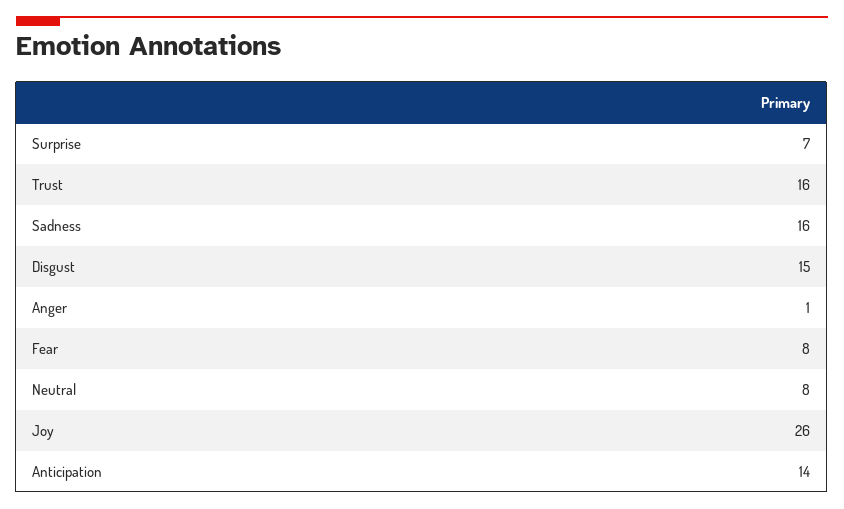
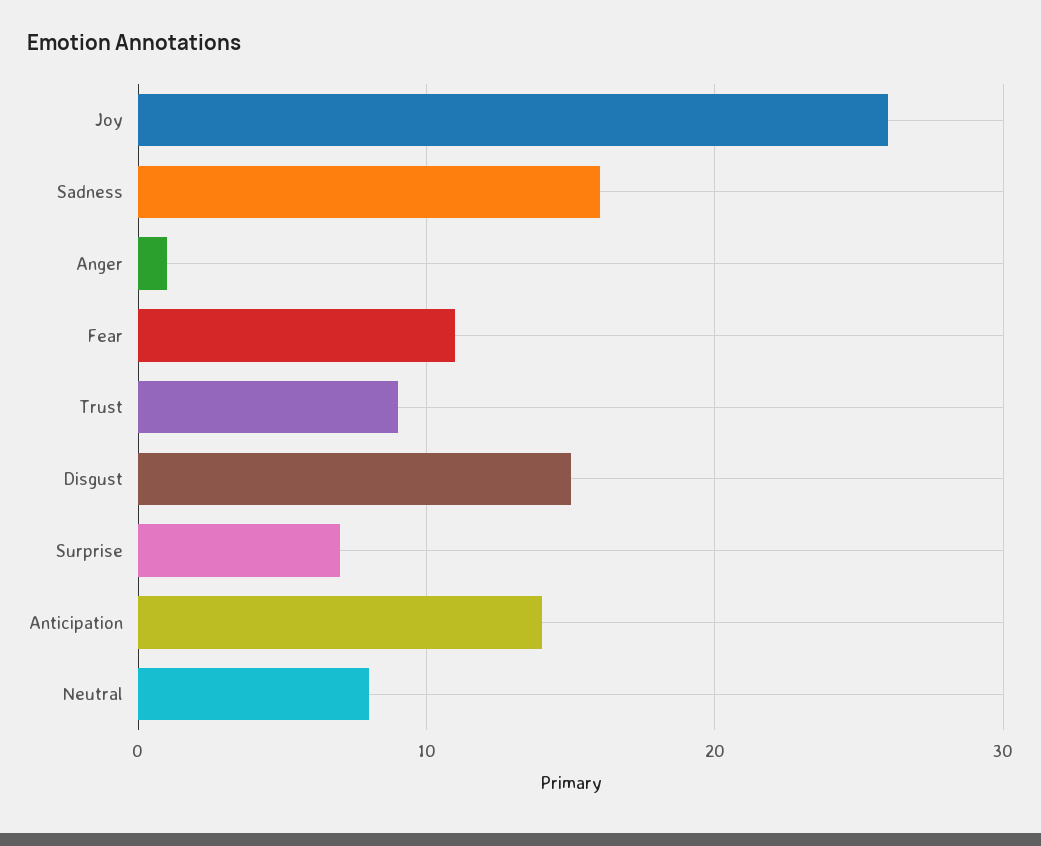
Trust: 16 -> 9
Fear: 8 -> 11

